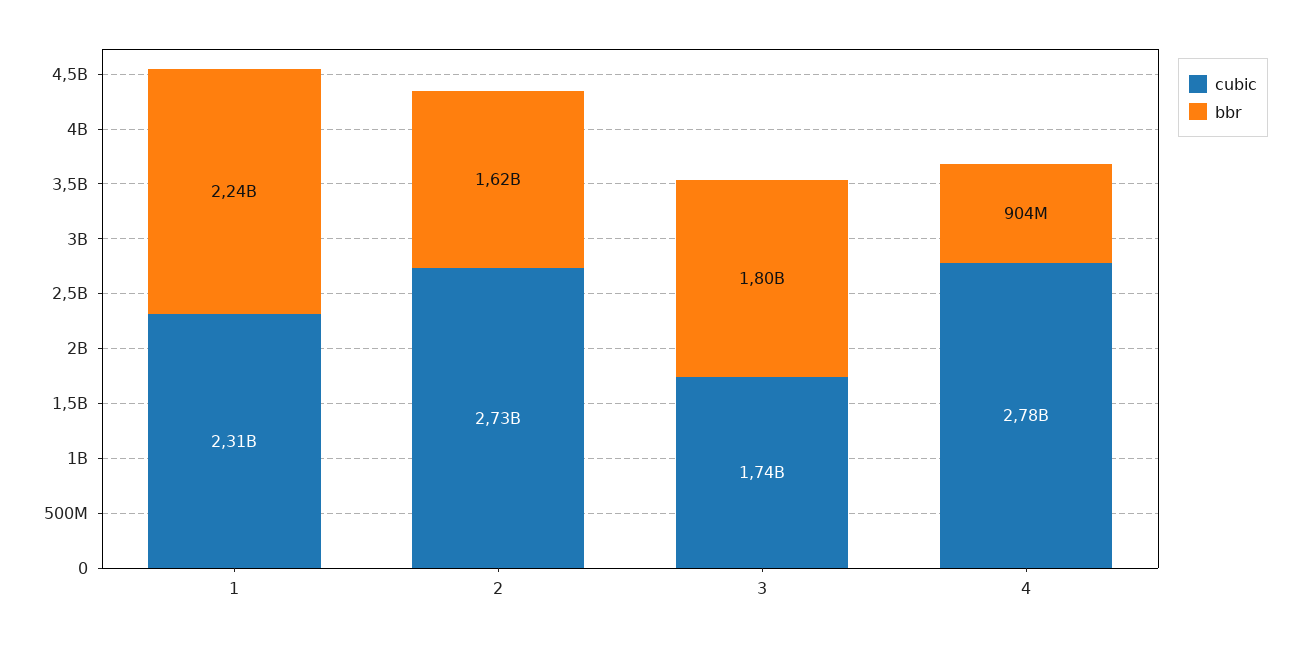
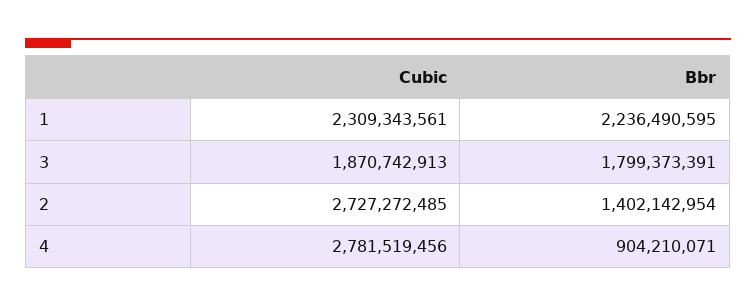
bbr, 2: 1620000000 -> 1402142954
cubic, 3: 1740000000 -> 1870742913

